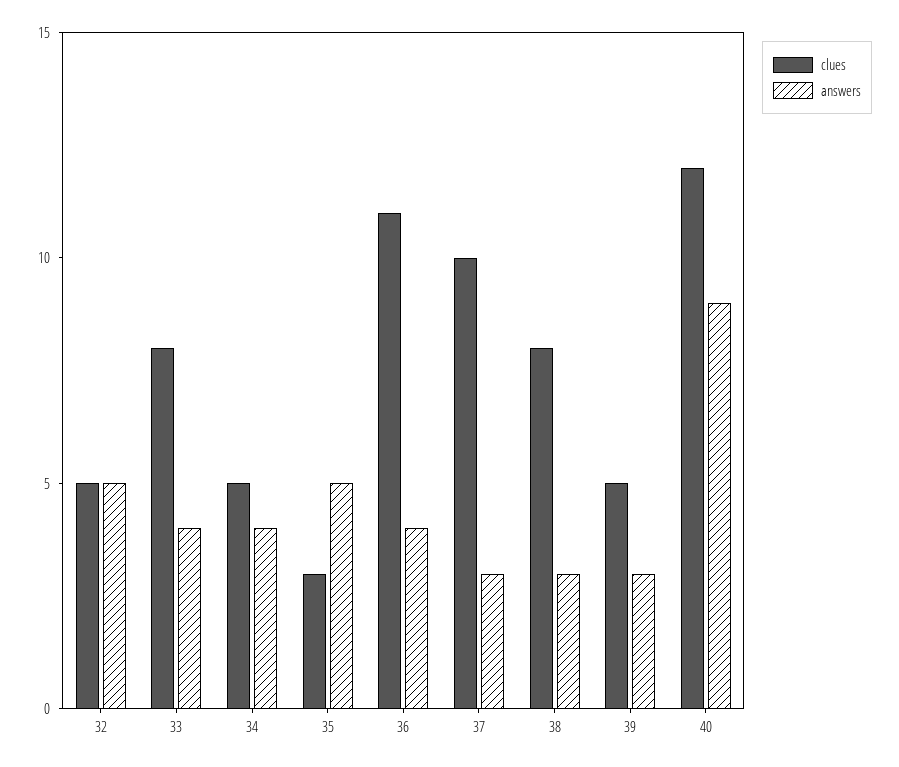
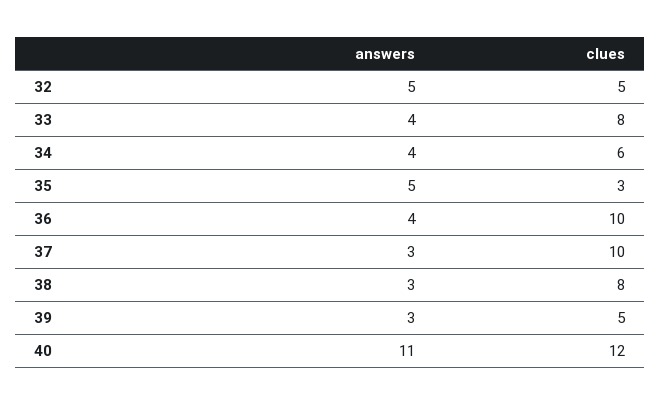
clues, 34: 5 -> 6
clues, 36: 11 -> 10
answers, 40: 9 -> 11

